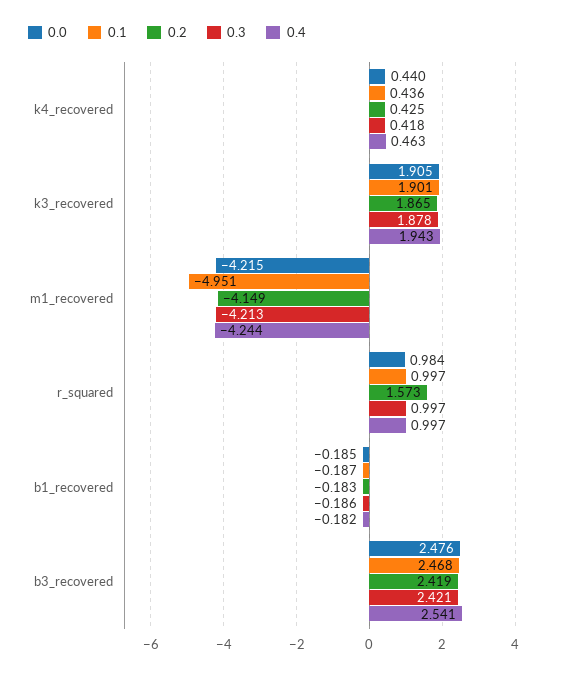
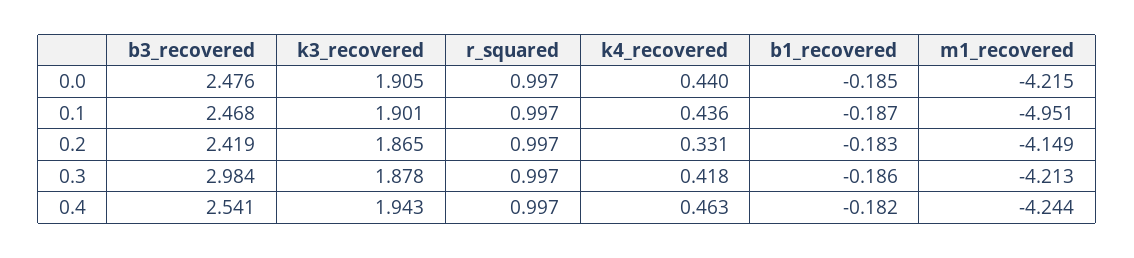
0.2, k4_recovered: 0.425 -> 0.331
0.0, r_squared: 0.984 -> 0.997
0.2, r_squared: 1.573 -> 0.997
0.3, b3_recovered: 2.421 -> 2.984

